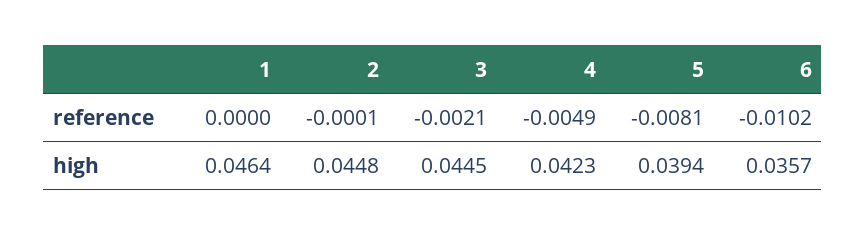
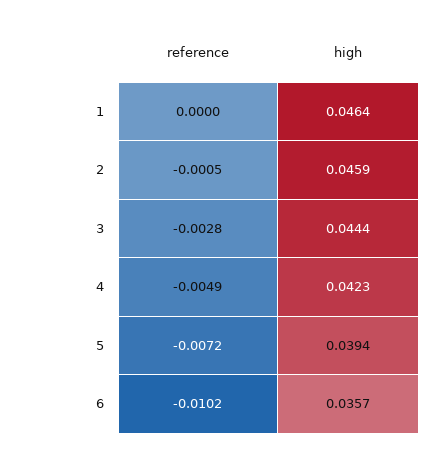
2, reference: -0.0001 -> -0.0005
3, reference: -0.0021 -> -0.0028
5, reference: -0.0081 -> -0.0072
2, high: 0.0448 -> 0.0459
3, high: 0.0445 -> 0.0444

